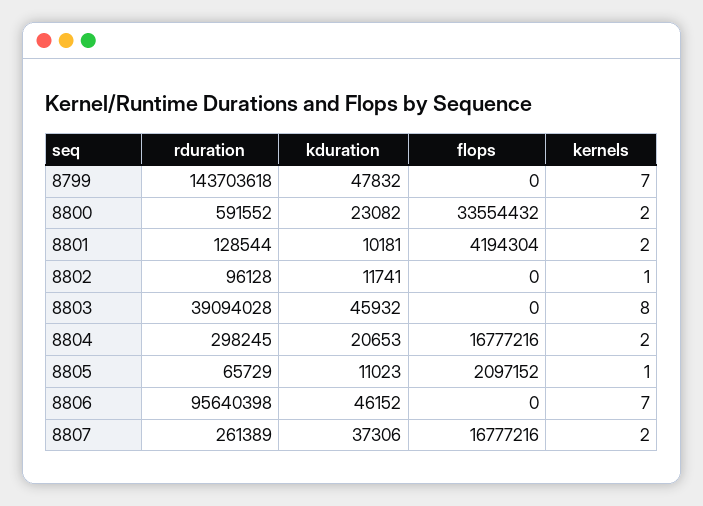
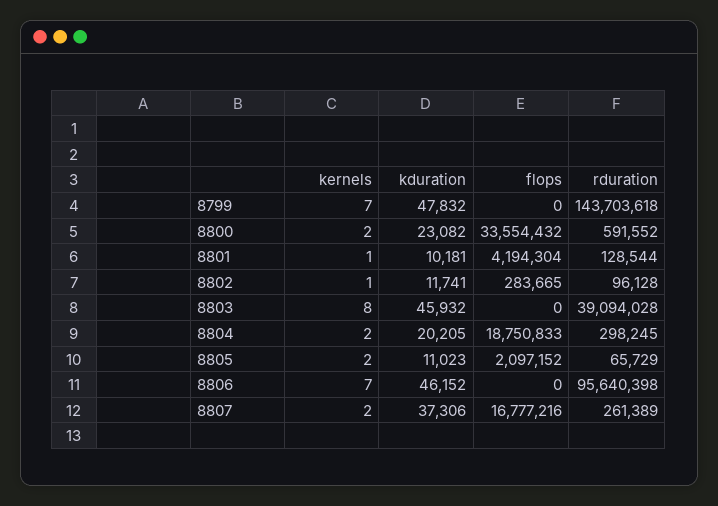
kernels, 8801: 2 -> 1
flops, 8802: 0 -> 283665
kduration, 8804: 20653 -> 20205
flops, 8804: 16777216 -> 18750833
kernels, 8805: 1 -> 2

